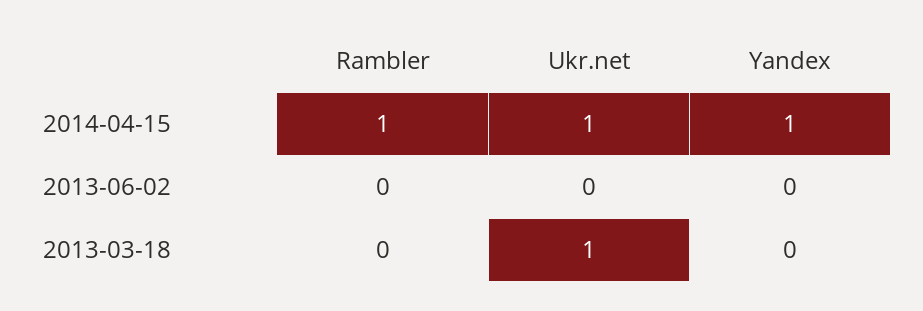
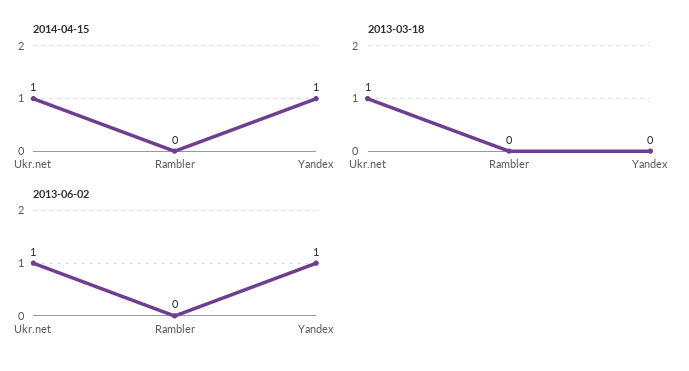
2014-04-15, Rambler: 1 -> 0
2013-06-02, Ukr.net: 0 -> 1
2013-06-02, Yandex: 0 -> 1

